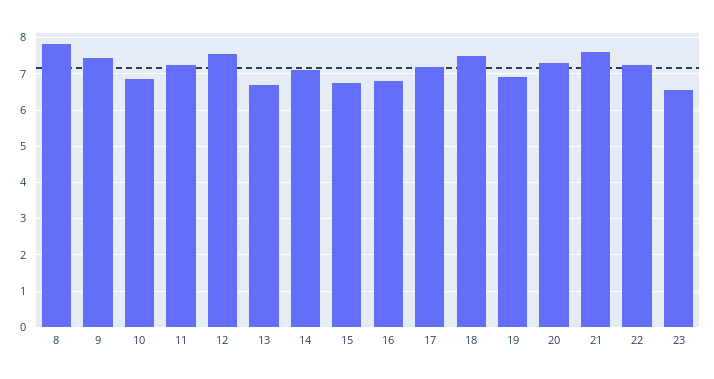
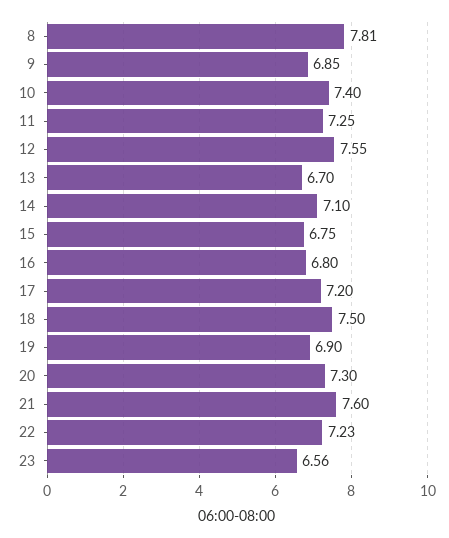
9: 7.4 -> 6.85
10: 6.8 -> 7.4

